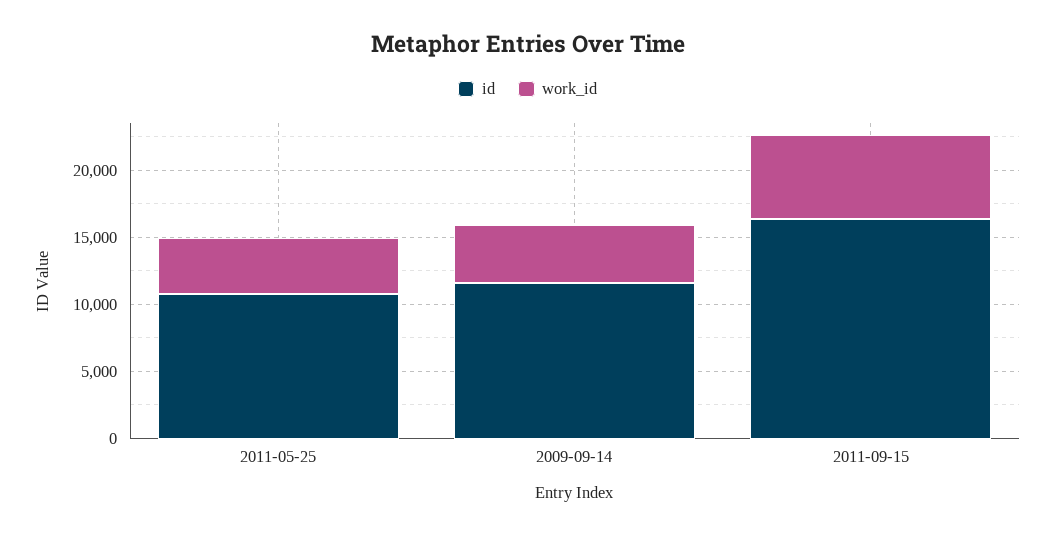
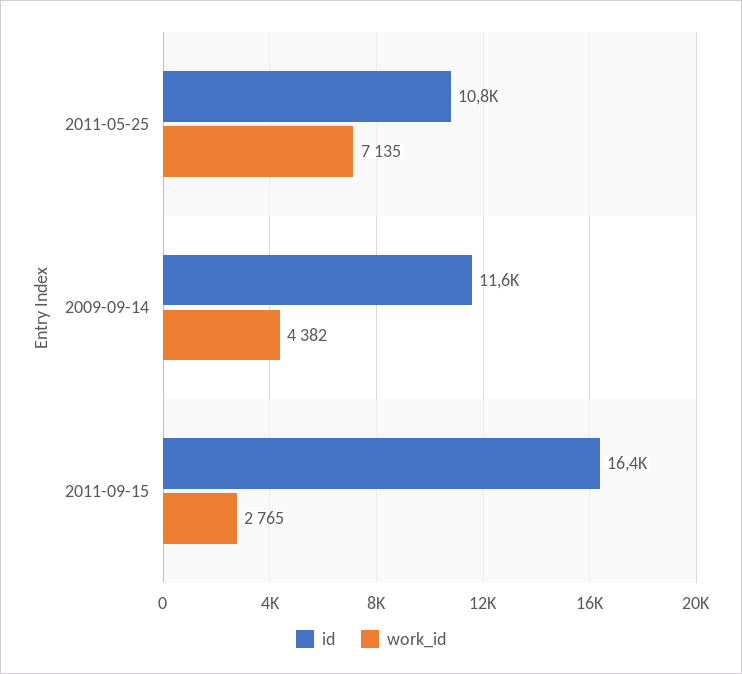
work_id, 2011-05-25: 4000 -> 7135
work_id, 2011-09-15: 6000 -> 2765

